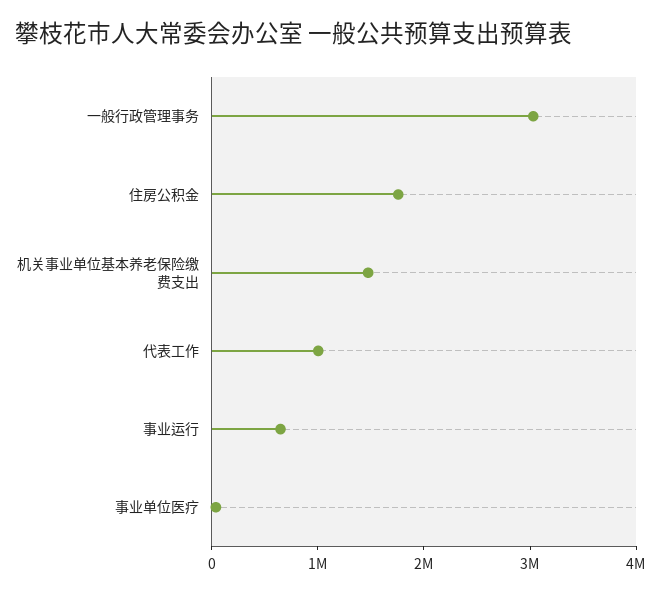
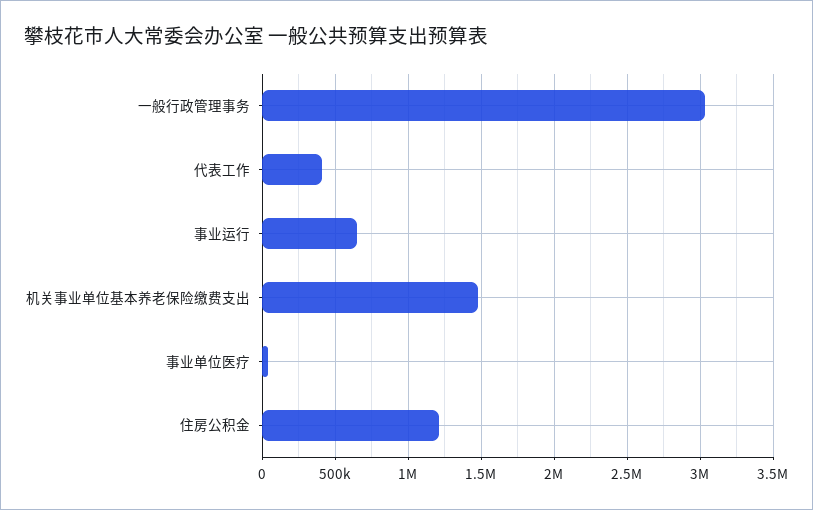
住房公积金: 1800000 -> 1200000
代表工作: 1000000 -> 400000

